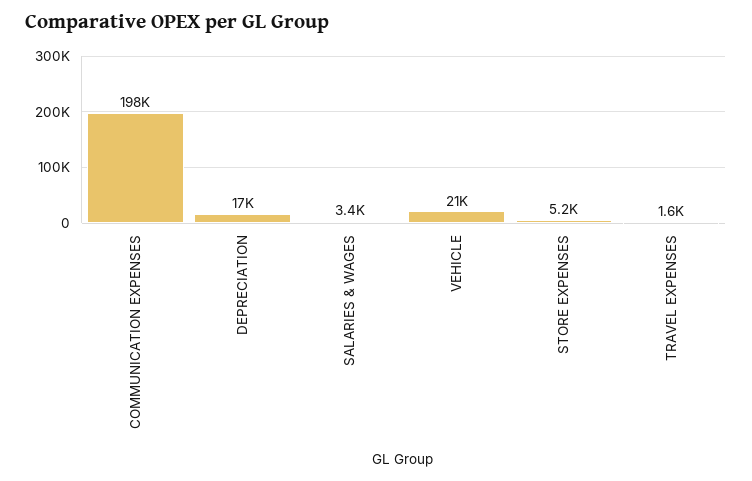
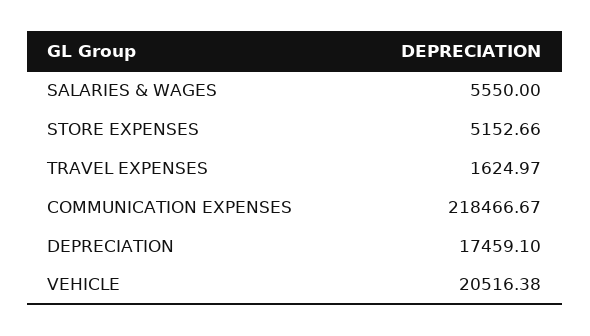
COMMUNICATION EXPENSES: 198000 -> 218466.67
SALARIES & WAGES: 3400 -> 5550

